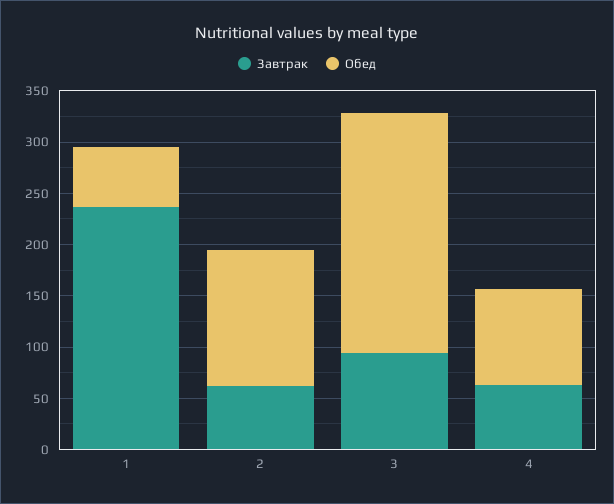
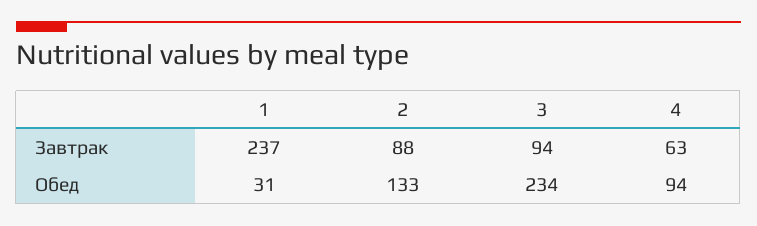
Обед, 1: 60 -> 31
Завтрак, 2: 60 -> 88

